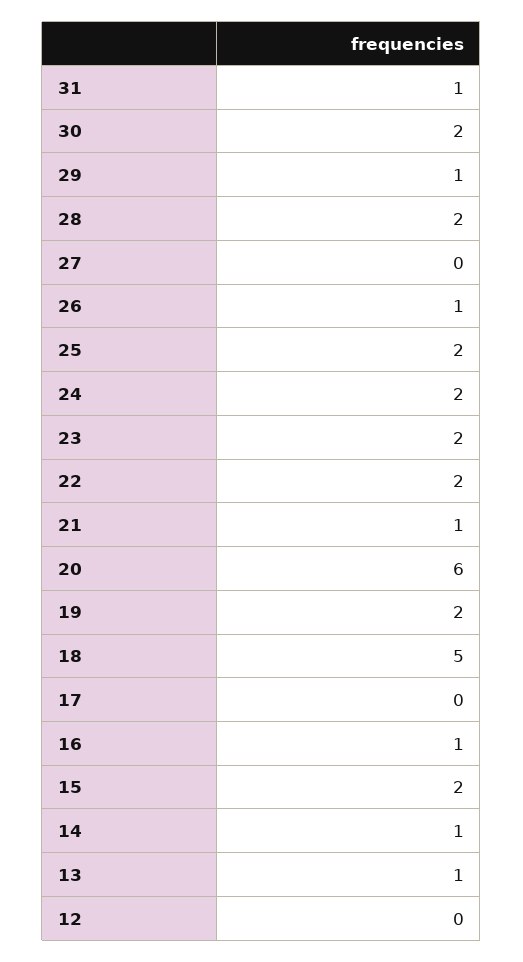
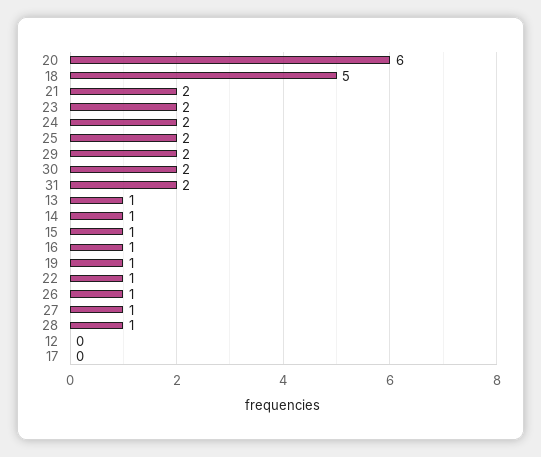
31: 1 -> 2
29: 1 -> 2
28: 2 -> 1
27: 0 -> 1
22: 2 -> 1
21: 1 -> 2
19: 2 -> 1
15: 2 -> 1

